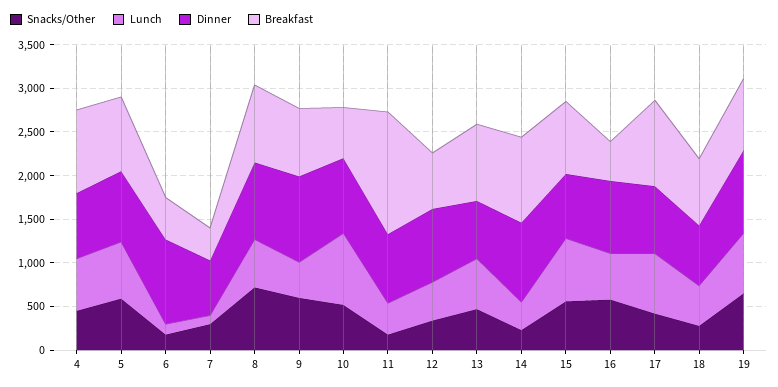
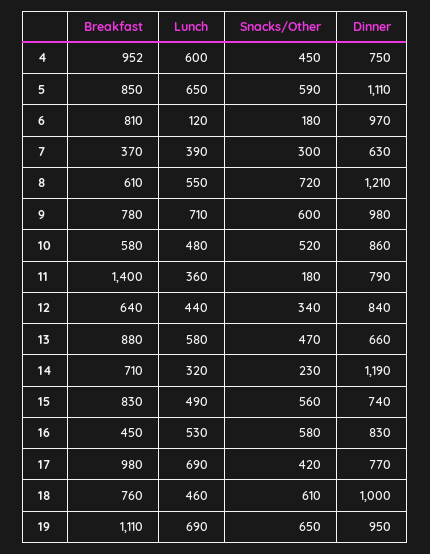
Dinner, 5: 800 -> 1110
Breakfast, 6: 500 -> 810
Lunch, 7: 100 -> 390
Dinner, 8: 900 -> 1210
Breakfast, 8: 900 -> 610
Lunch, 9: 400 -> 710
Lunch, 10: 800 -> 480
Dinner, 14: 900 -> 1190
Breakfast, 14: 1000 -> 710
Lunch, 15: 700 -> 490
Snacks/Other, 18: 300 -> 610
Dinner, 18: 700 -> 1000
Breakfast, 19: 800 -> 1110

